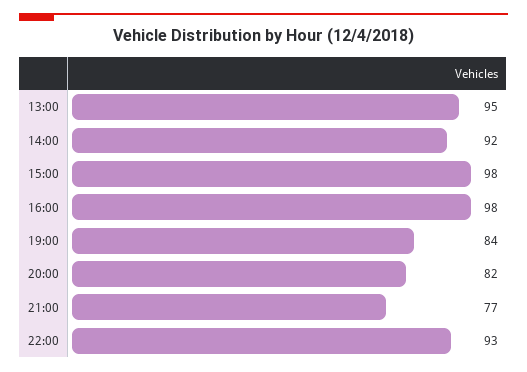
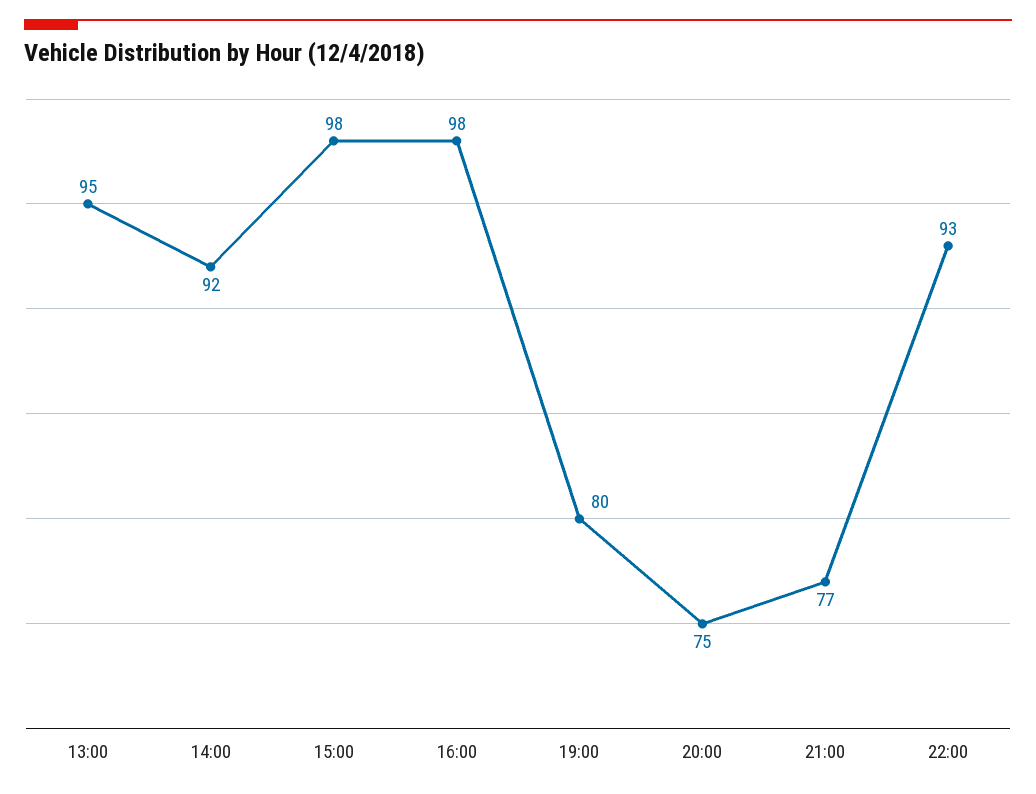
19:00: 84 -> 80
20:00: 82 -> 75

